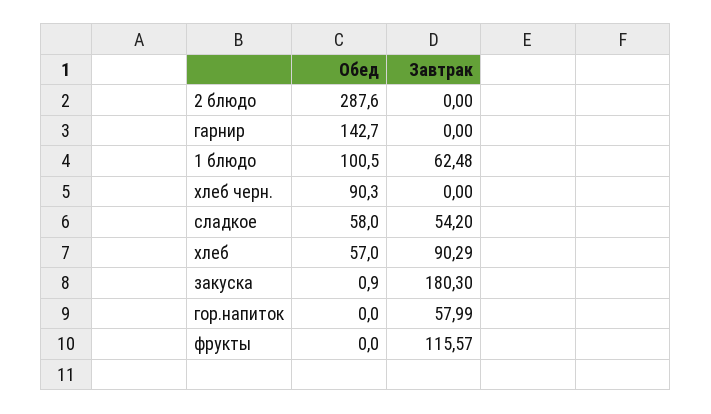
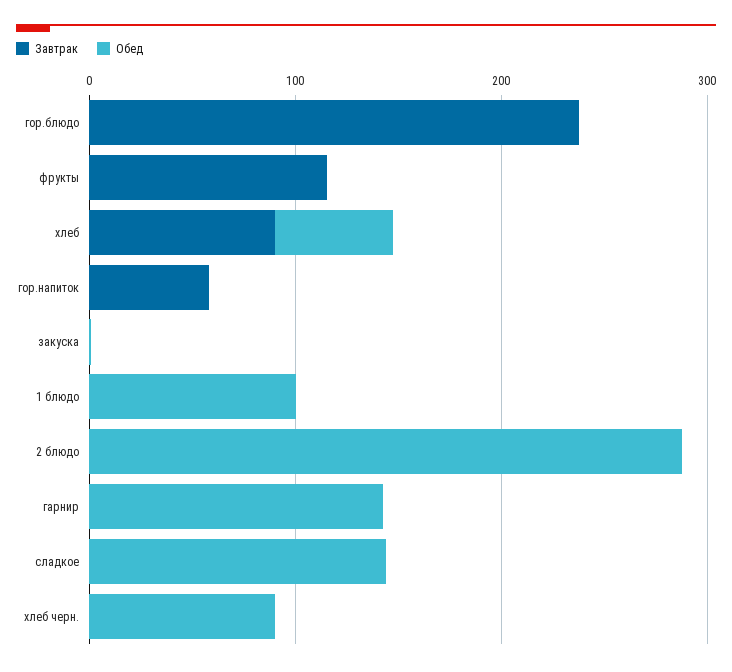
Завтрак, 1 блюдо: 62.48 -> 0
Обед, сладкое: 58 -> 140
Завтрак, сладкое: 54.2 -> 0
Завтрак, закуска: 180.3 -> 0
Завтрак, гор.блюдо: none -> 240
Обед, гор.блюдо: none -> 0

